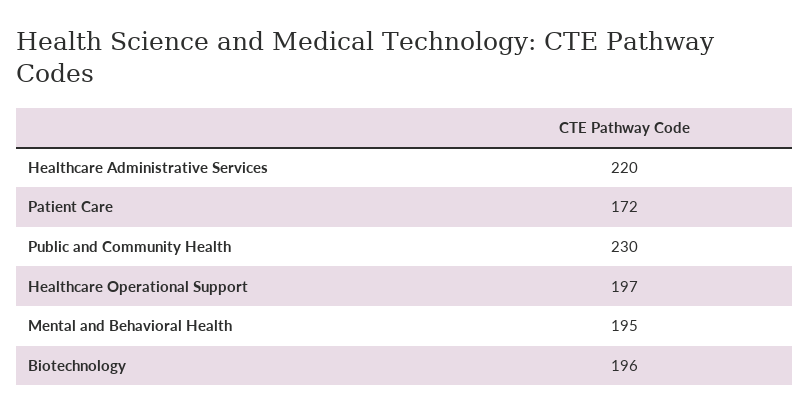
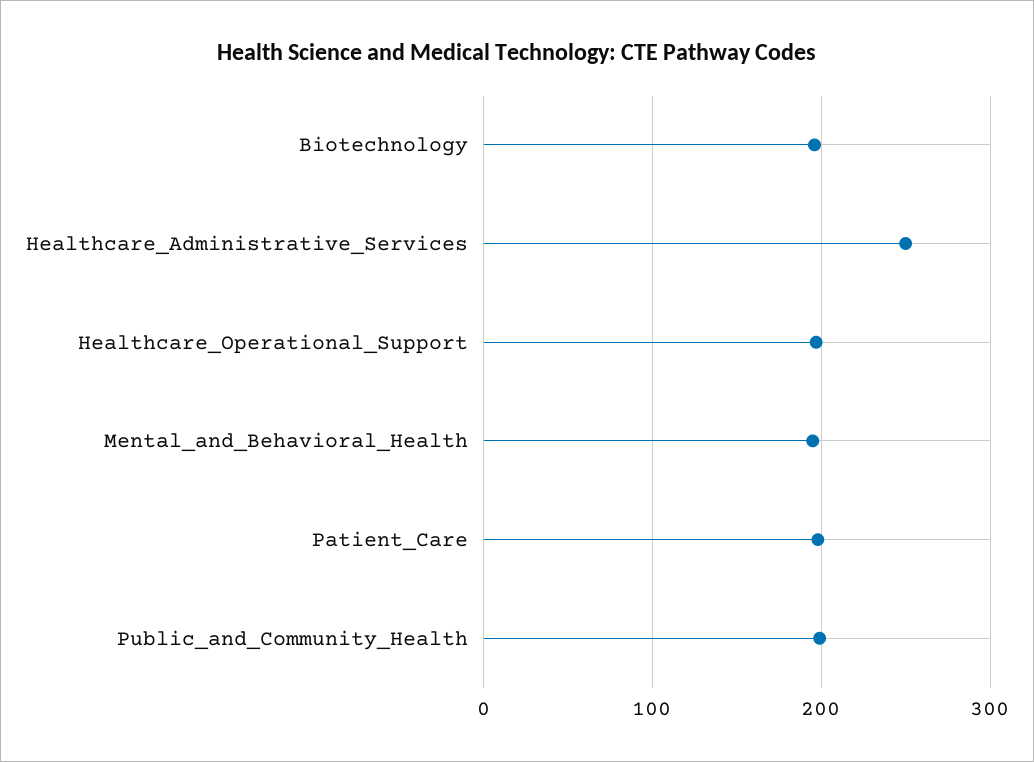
Healthcare Administrative Services: 220 -> 250
Patient Care: 172 -> 200
Public and Community Health: 230 -> 200

